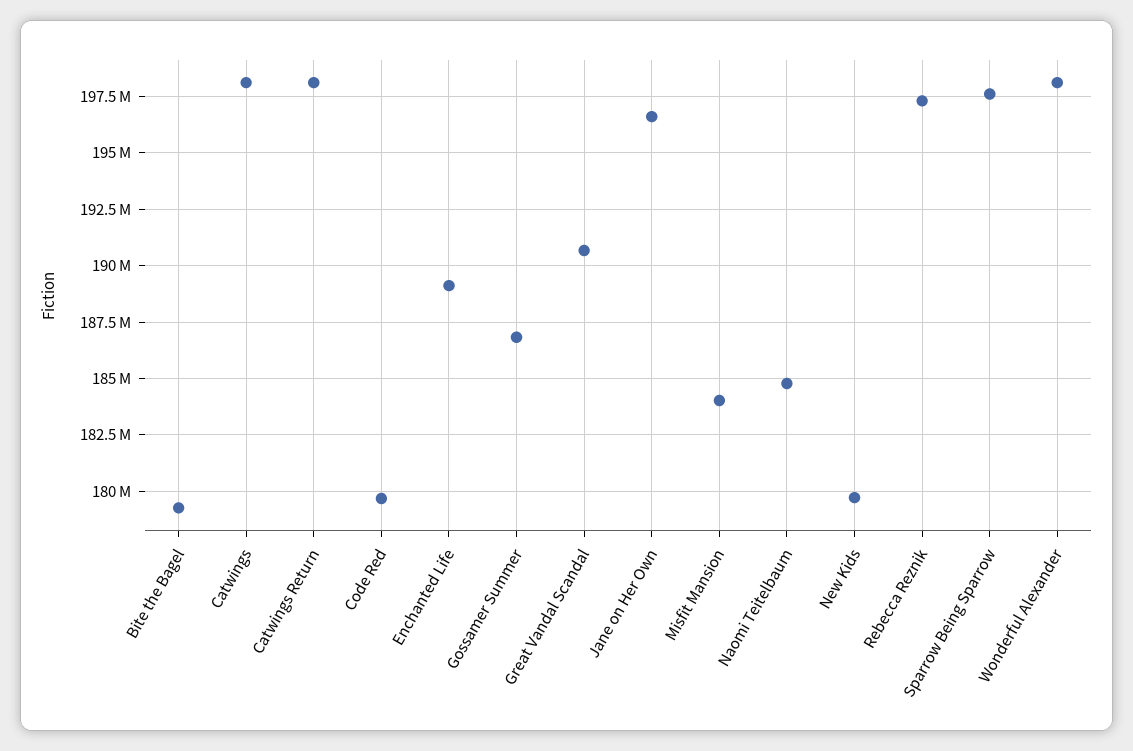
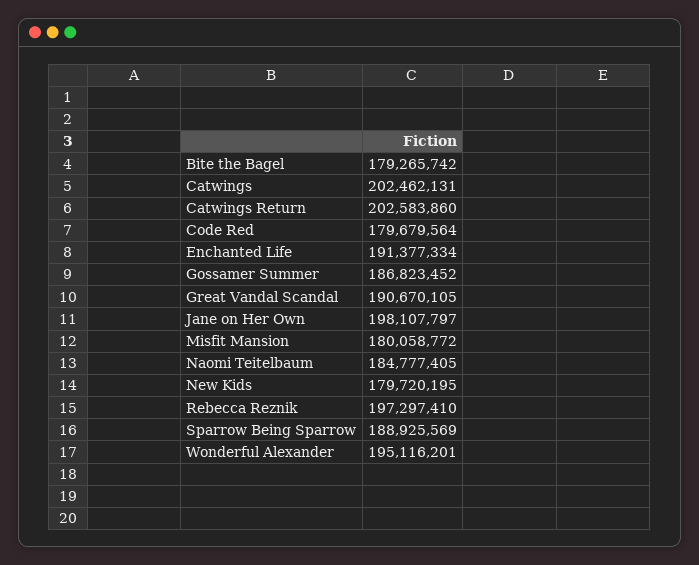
Catwings: 198000000 -> 202462131
Catwings Return: 198000000 -> 202583860
Enchanted Life: 189000000 -> 191377334
Jane on Her Own: 196500000 -> 198107797
Misfit Mansion: 184000000 -> 180058772
Sparrow Being Sparrow: 197500000 -> 188925569
Wonderful Alexander: 198000000 -> 195116201

